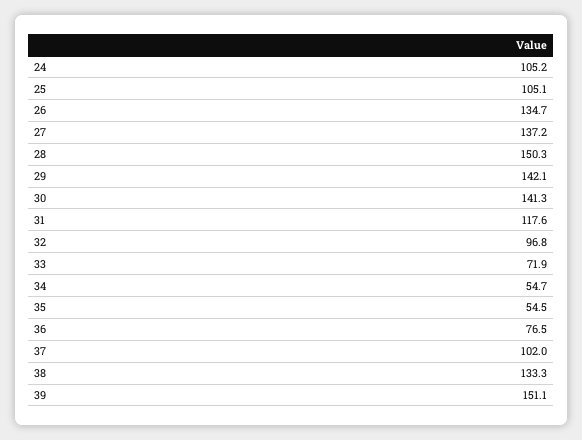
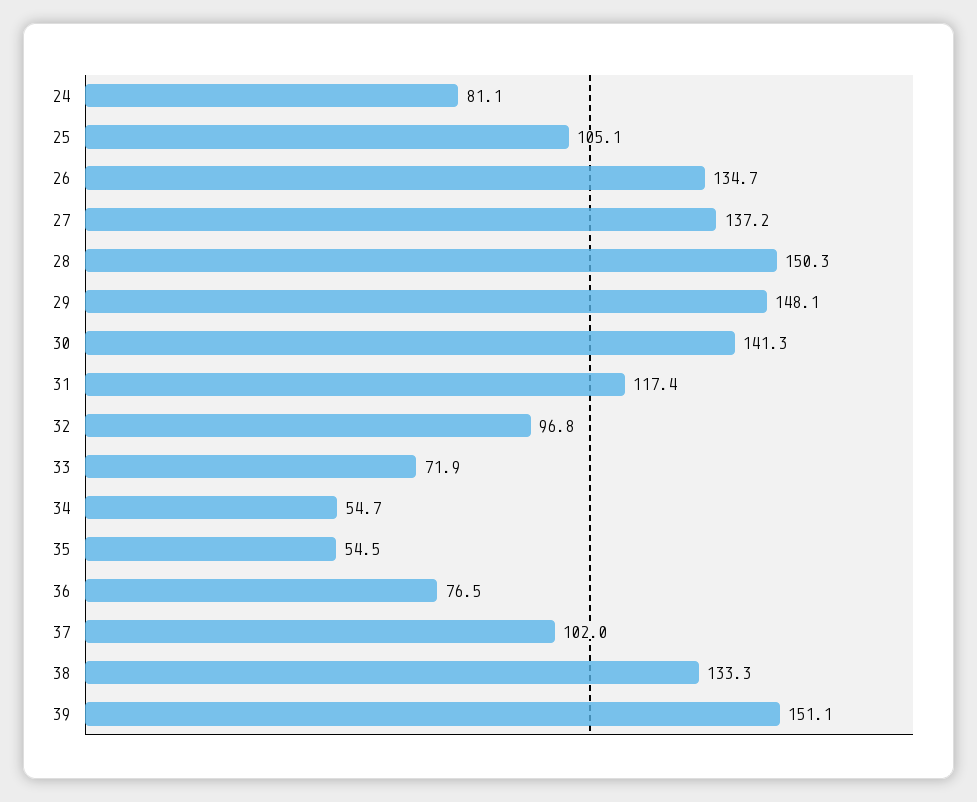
24: 105.2 -> 81.1
29: 142.1 -> 148.1
31: 117.6 -> 117.4

